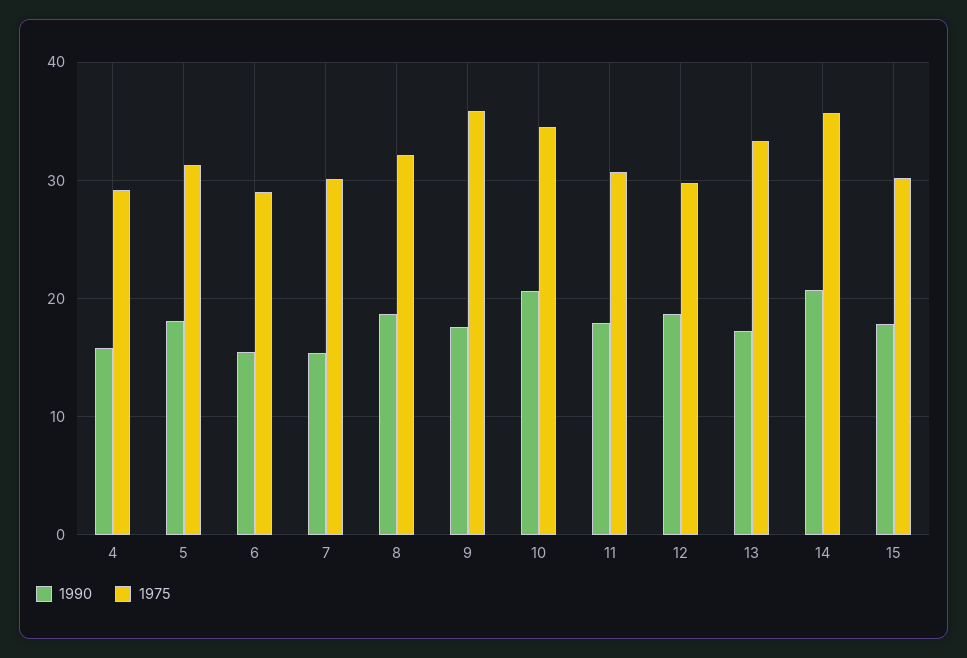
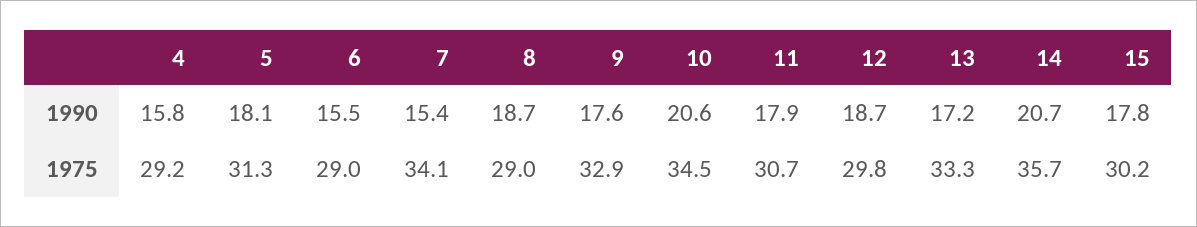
1975, 7: 30 -> 34.1
1975, 8: 32 -> 29
1975, 9: 36 -> 32.9

